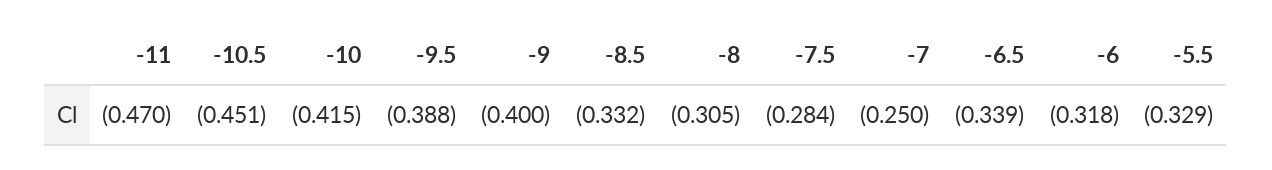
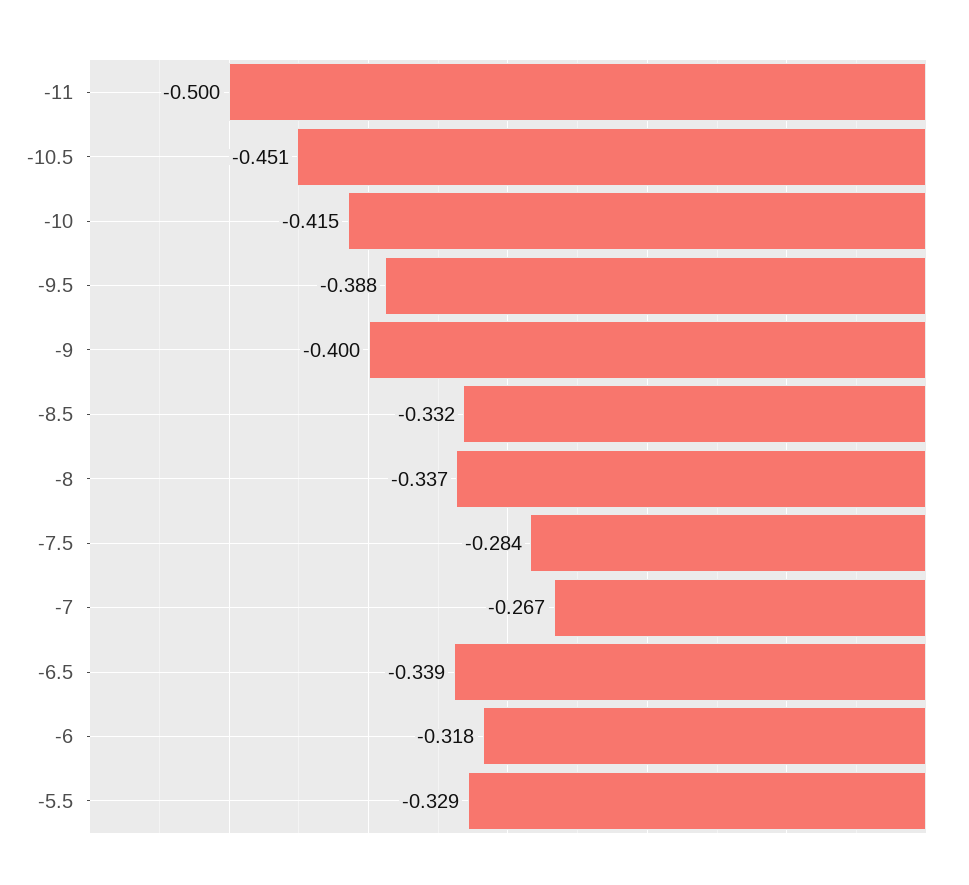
-11: -0.47 -> -0.5
-8: -0.305 -> -0.337
-7: -0.25 -> -0.267

